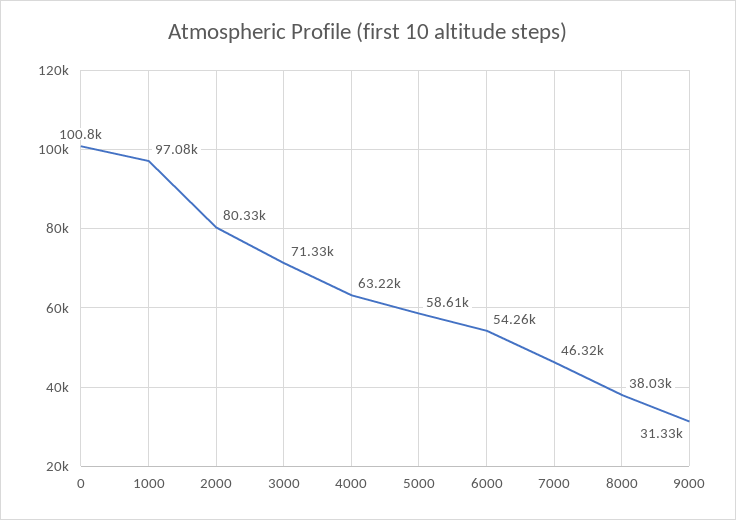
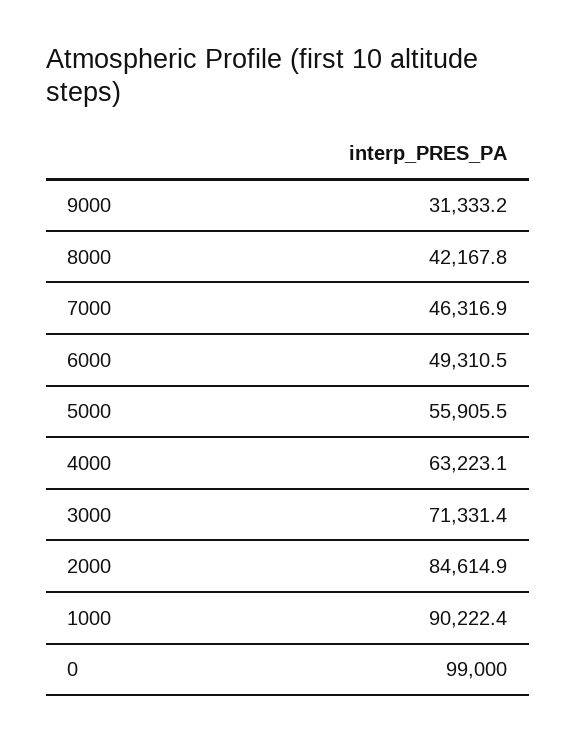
0: 100800 -> 99000
1000: 97080 -> 90222.4
2000: 80330 -> 84614.9
5000: 58610 -> 55905.5
6000: 54260 -> 49310.5
8000: 38030 -> 42167.8

